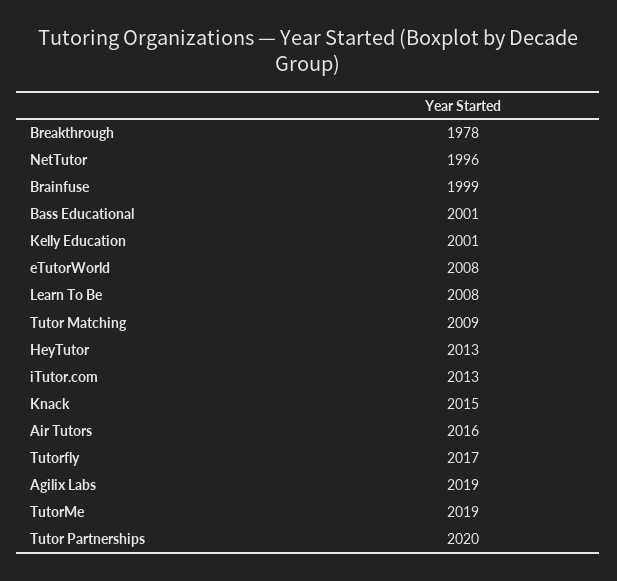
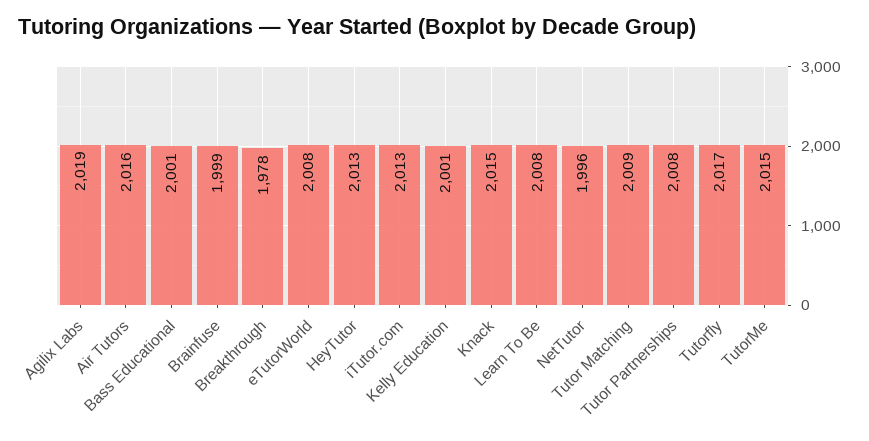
TutorMe: 2019 -> 2015
Tutor Partnerships: 2020 -> 2008

